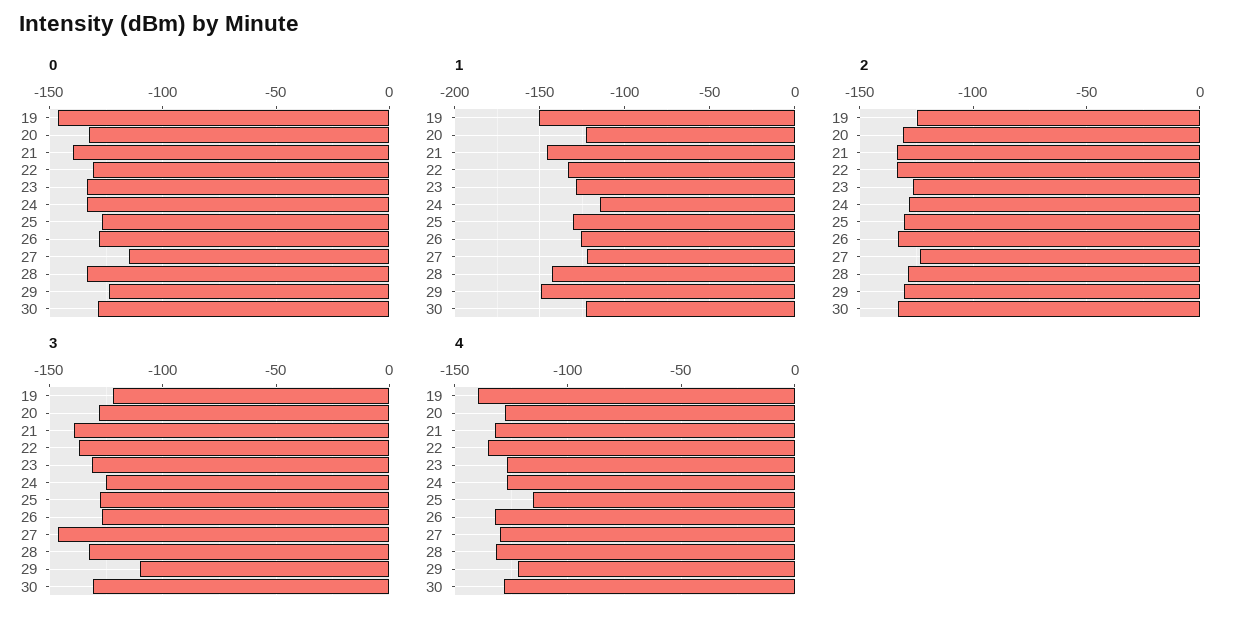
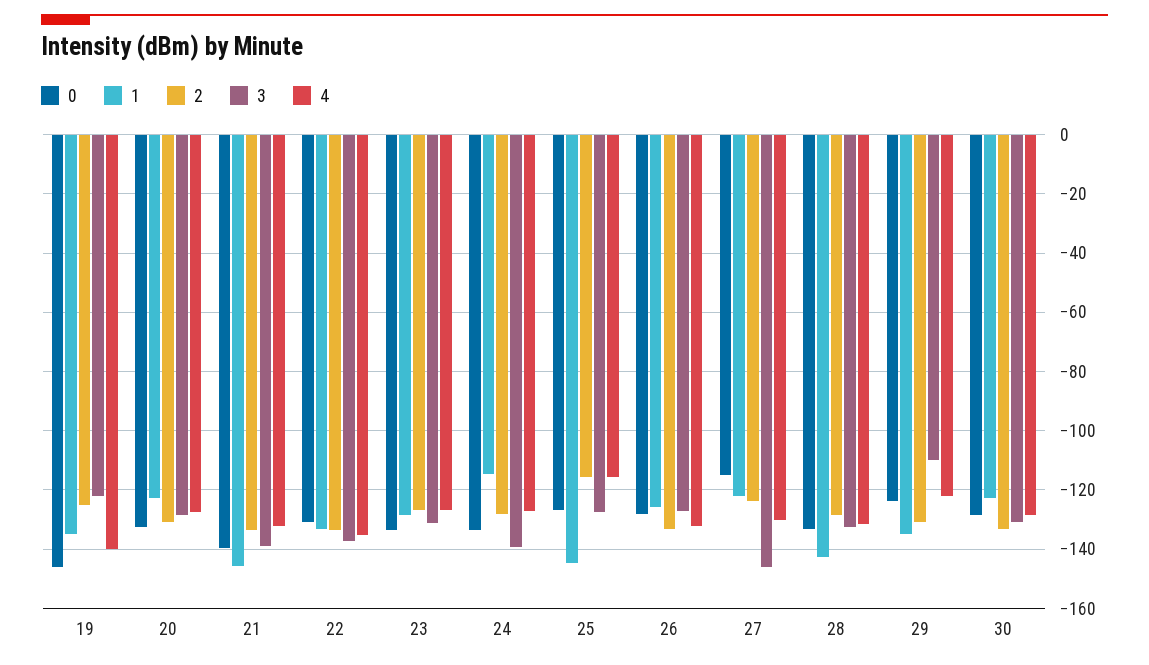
1, 19: -150 -> -135
1, 25: -130 -> -145
1, 29: -150 -> -135
2, 25: -130 -> -115
3, 24: -125 -> -140

